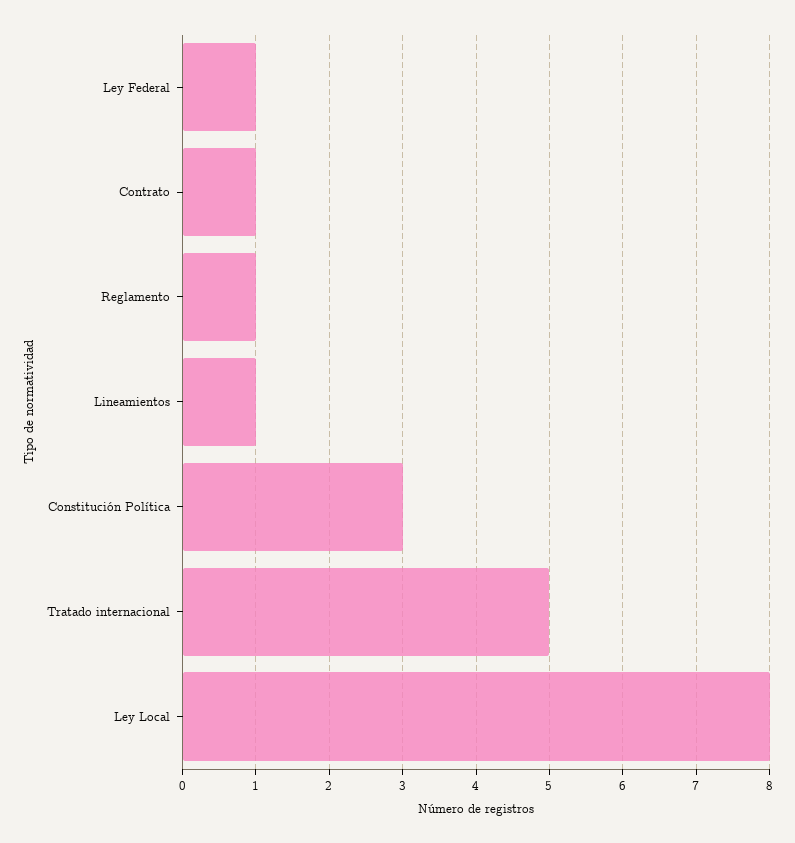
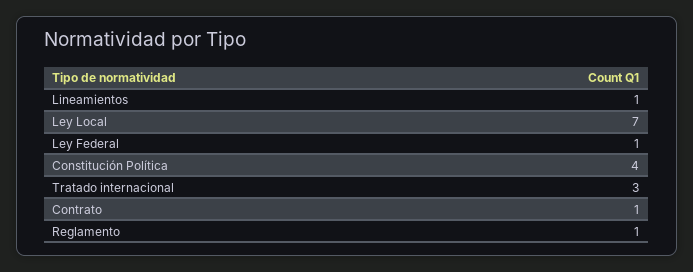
Constitución Política: 3 -> 4
Tratado internacional: 5 -> 3
Ley Local: 8 -> 7

